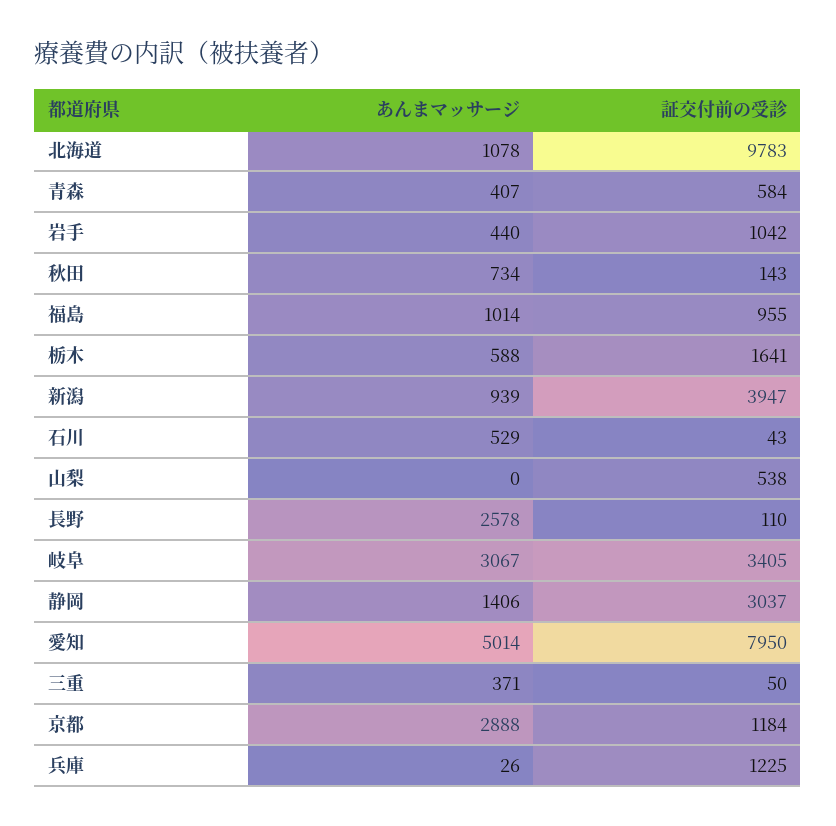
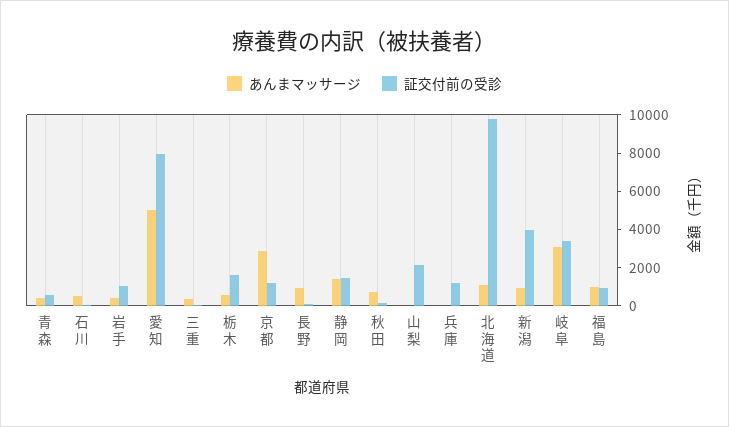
証交付前の受診, 山梨: 538 -> 2000
あんまマッサージ, 長野: 2578 -> 1000
証交付前の受診, 静岡: 3037 -> 1500

